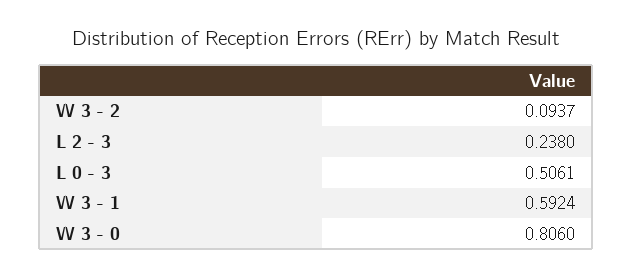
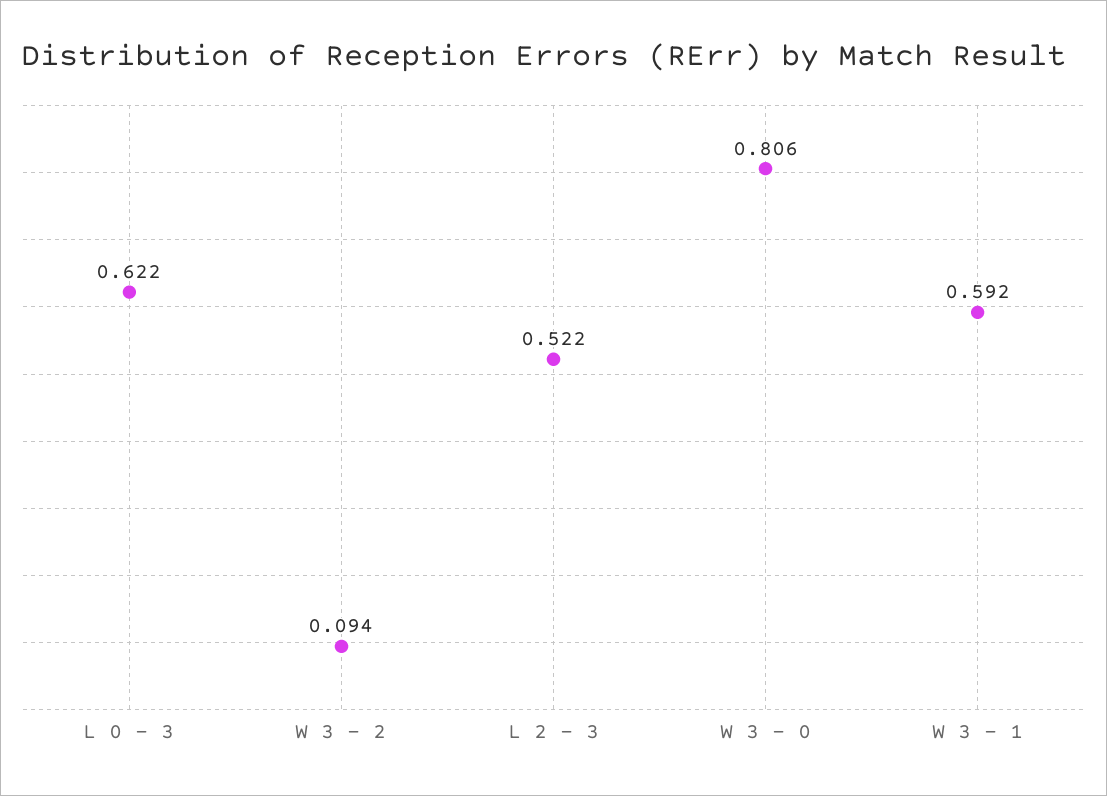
L 2 - 3: 0.238 -> 0.522
L 0 - 3: 0.5061 -> 0.622

